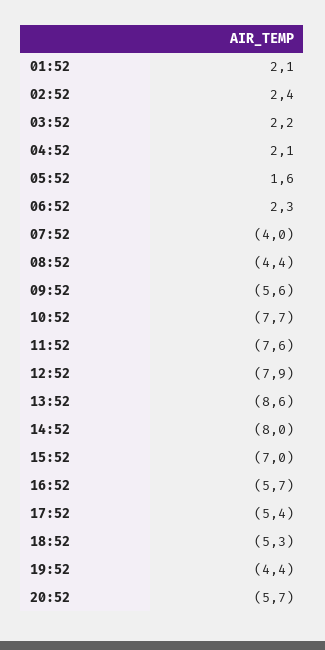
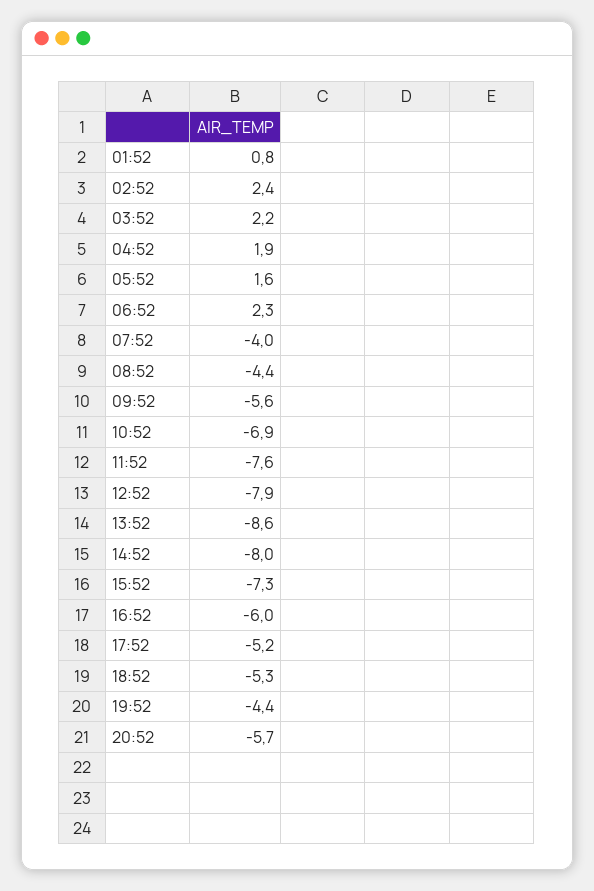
01:52: 2.1 -> 0.8
04:52: 2.1 -> 1.9
10:52: -7.7 -> -6.9
15:52: -7 -> -7.3
16:52: -5.7 -> -6
17:52: -5.4 -> -5.2

